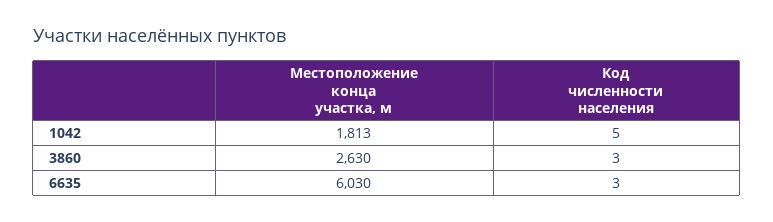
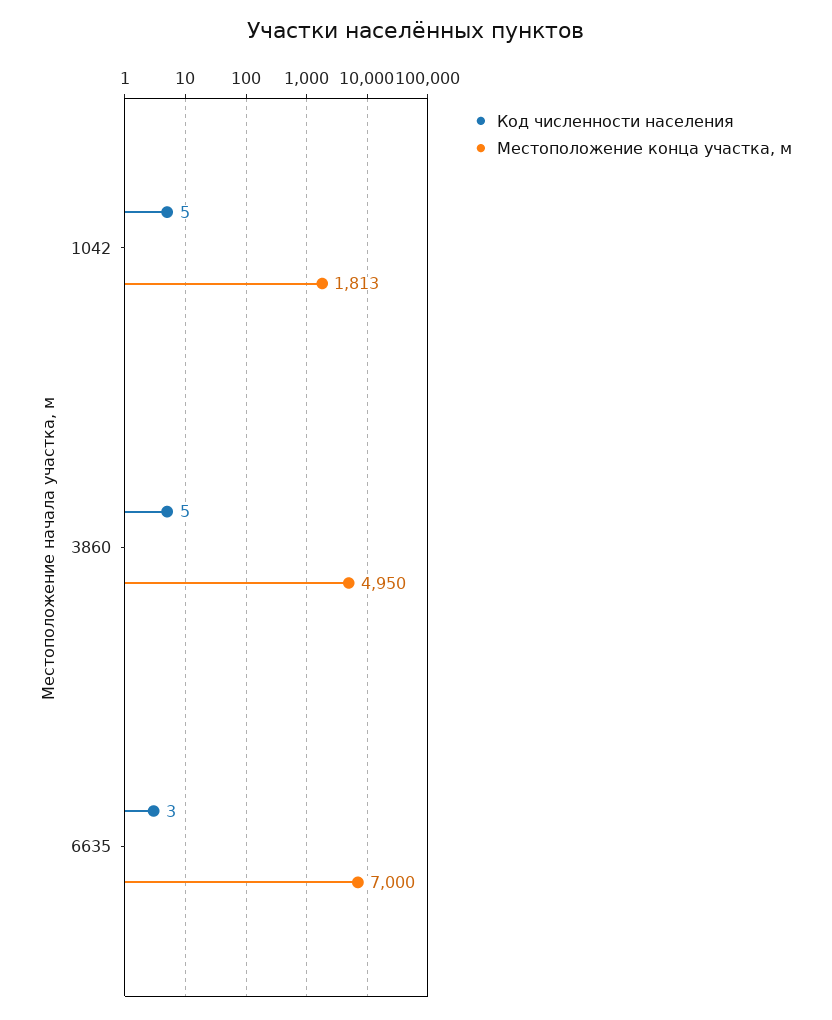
Местоположение конца участка, м, 3860: 2630 -> 4950
Код численности населения, 3860: 3 -> 5
Местоположение конца участка, м, 6635: 6030 -> 7000

